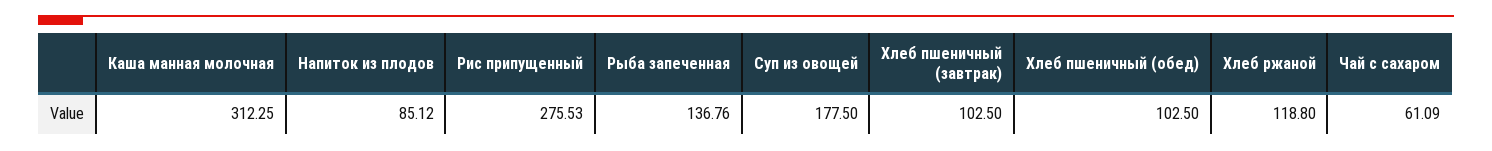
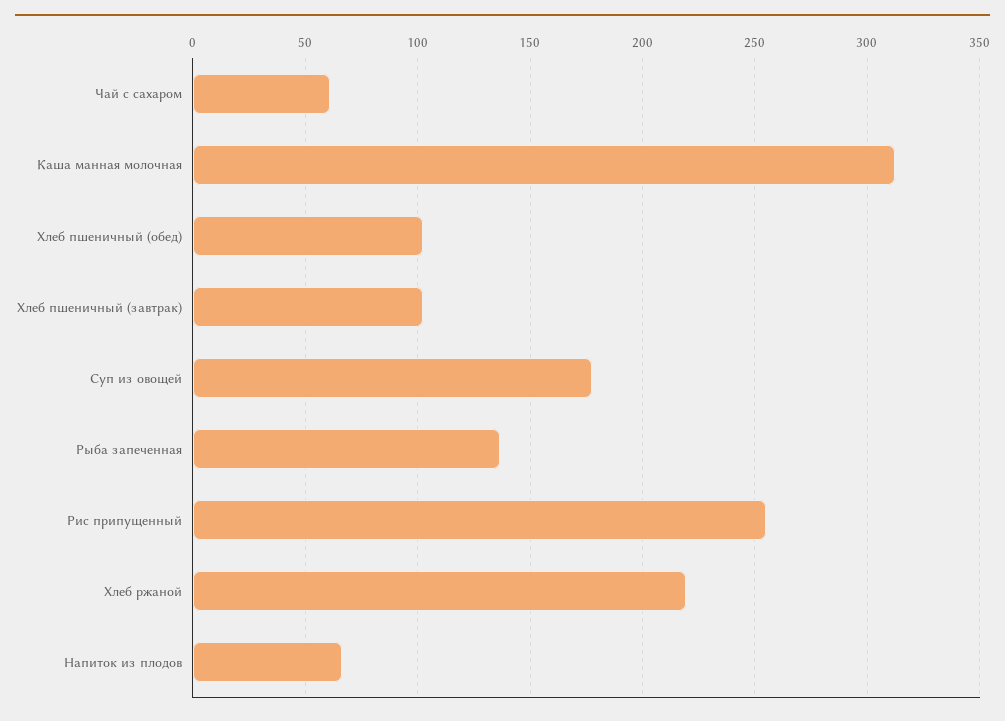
Напиток из плодов: 85.12 -> 65
Рис припущенный: 275.53 -> 255
Хлеб ржаной: 118.8 -> 220

